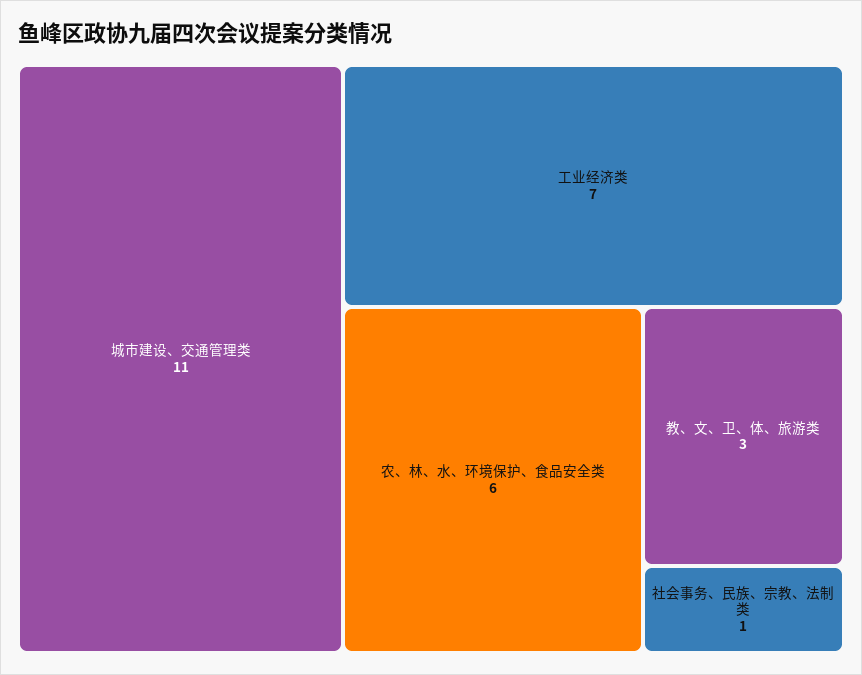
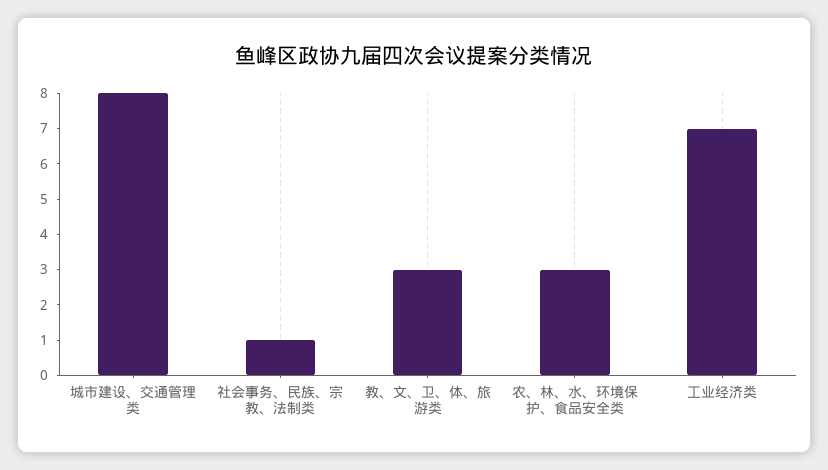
城市建设、交通管理类: 11 -> 8
农、林、水、环境保护、食品安全类: 6 -> 3

